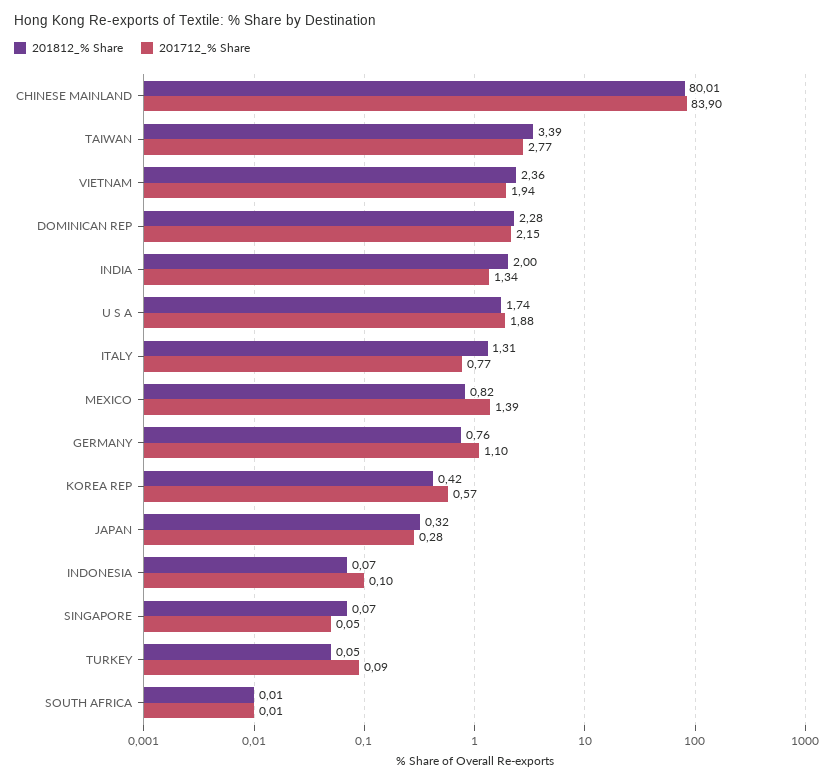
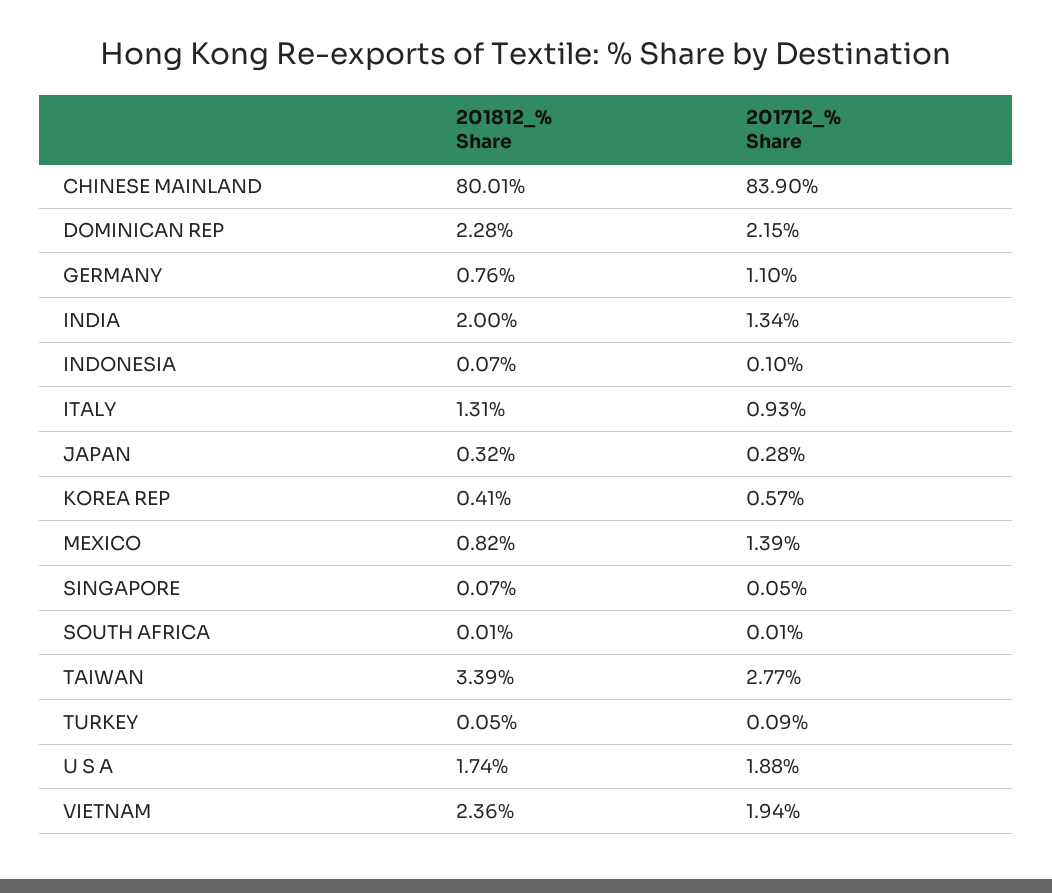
201712_% Share, ITALY: 0.77 -> 0.93
201812_% Share, KOREA REP: 0.42 -> 0.41

